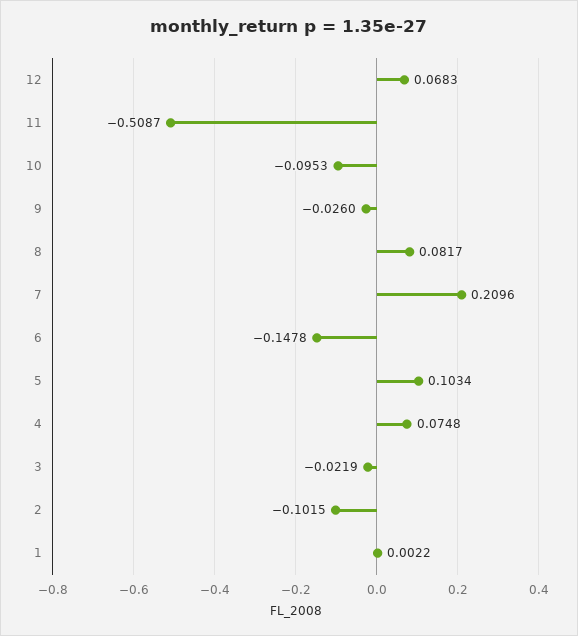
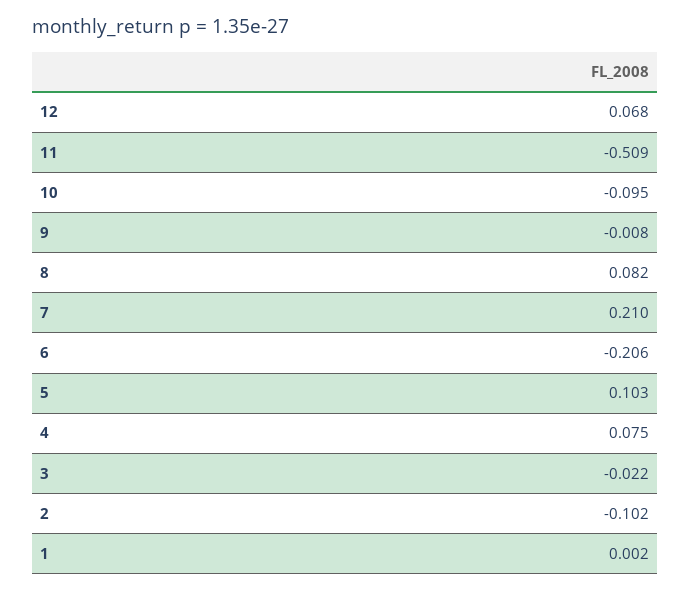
9: -0.026 -> -0.008
6: -0.1478 -> -0.206

